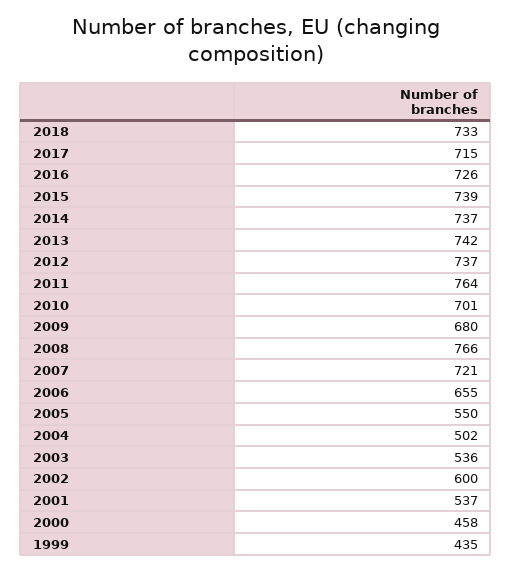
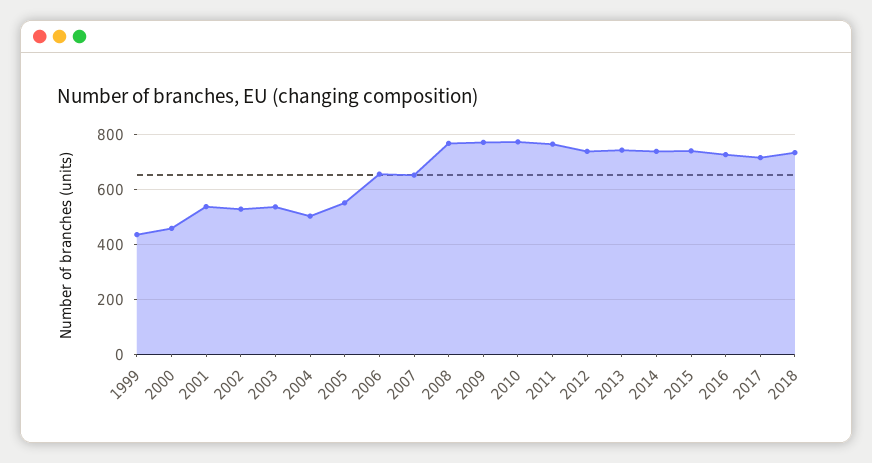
2010: 701 -> 775
2009: 680 -> 775
2007: 721 -> 650
2002: 600 -> 525

